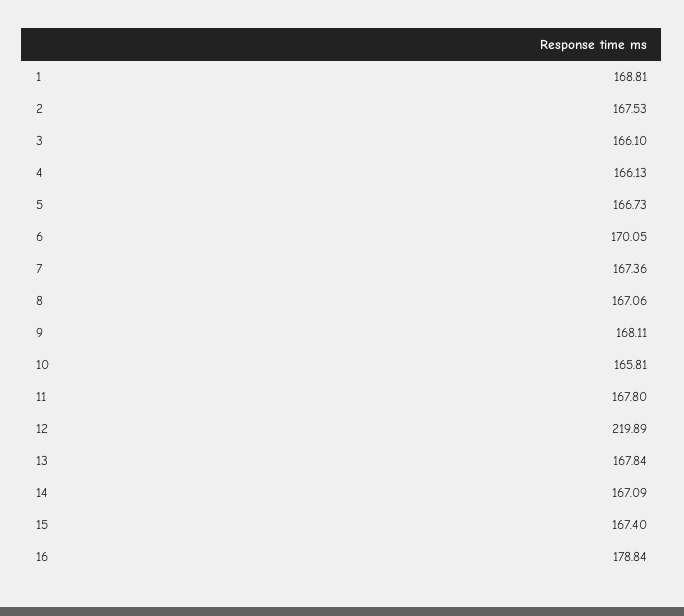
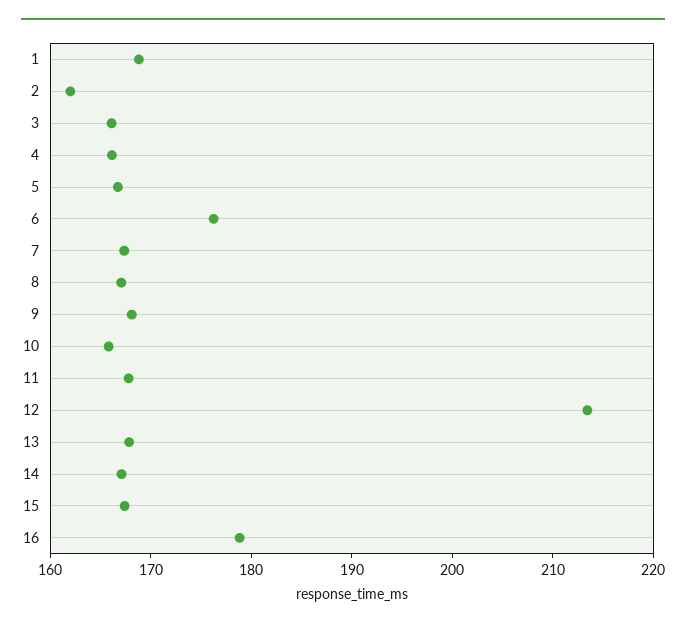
2: 167.53 -> 162
6: 170.05 -> 176
12: 219.89 -> 214

